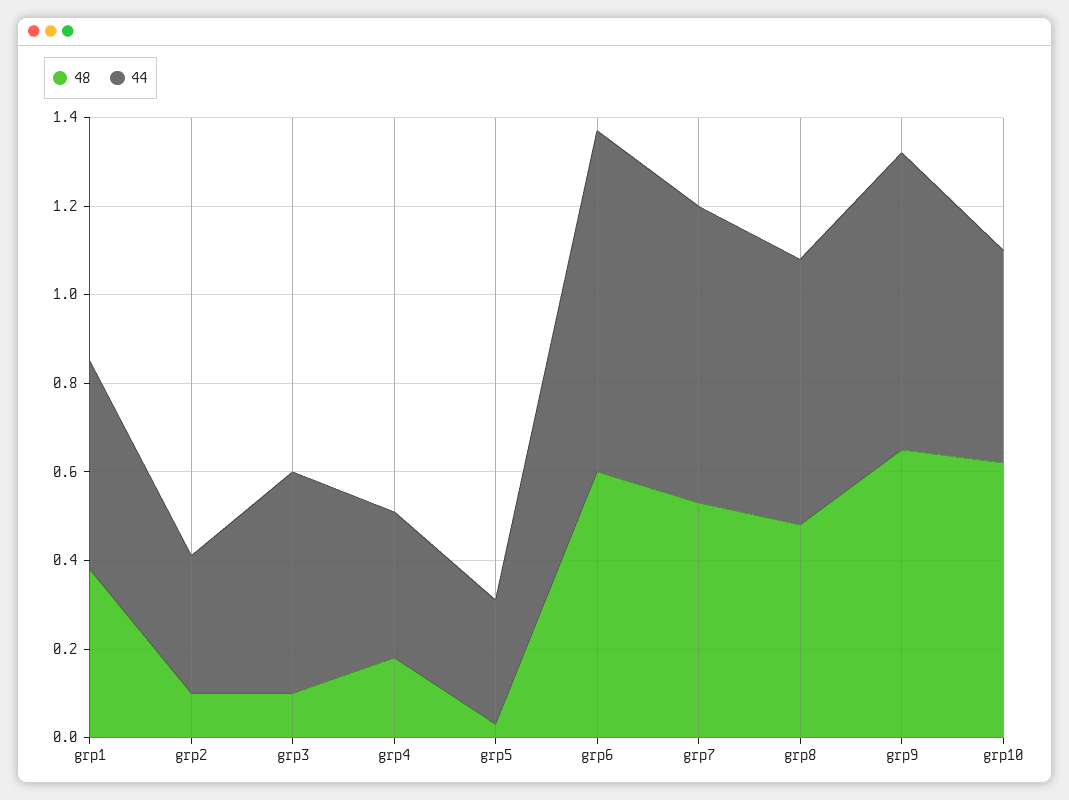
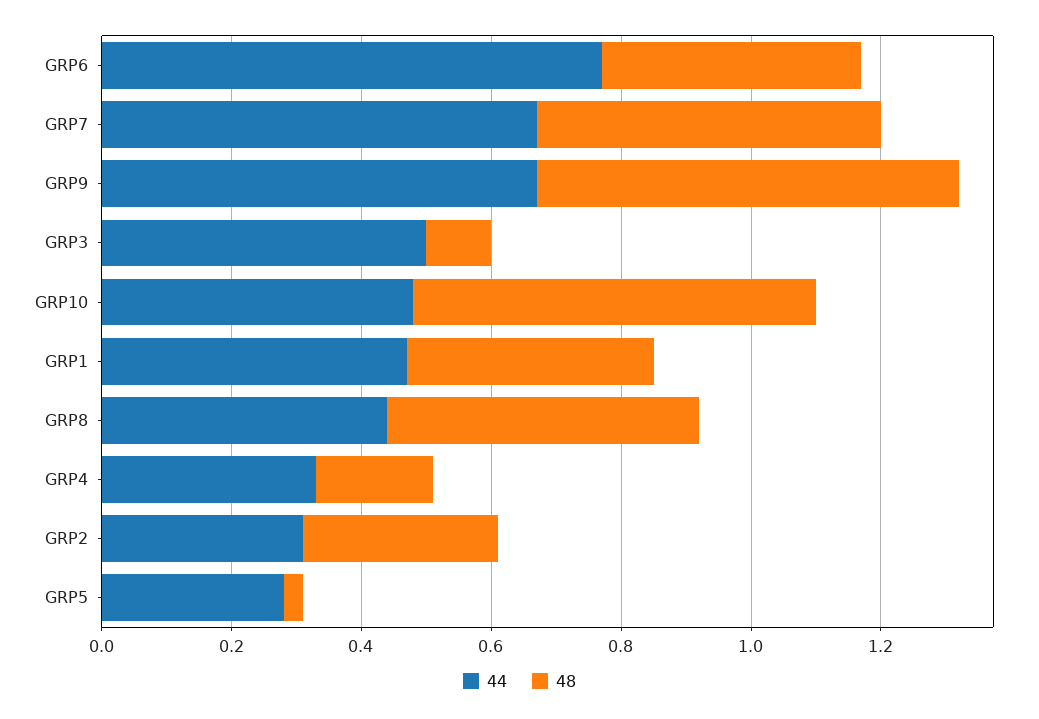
48, grp2: 0.1 -> 0.3
48, grp6: 0.6 -> 0.4
44, grp8: 0.6 -> 0.45

